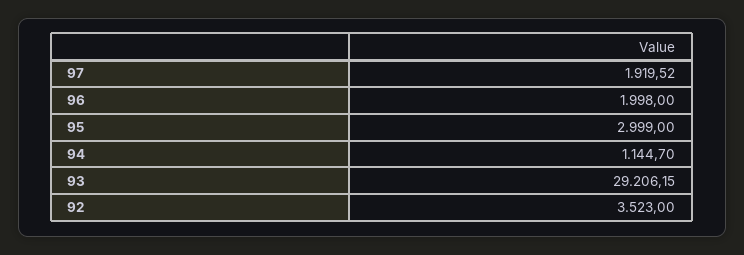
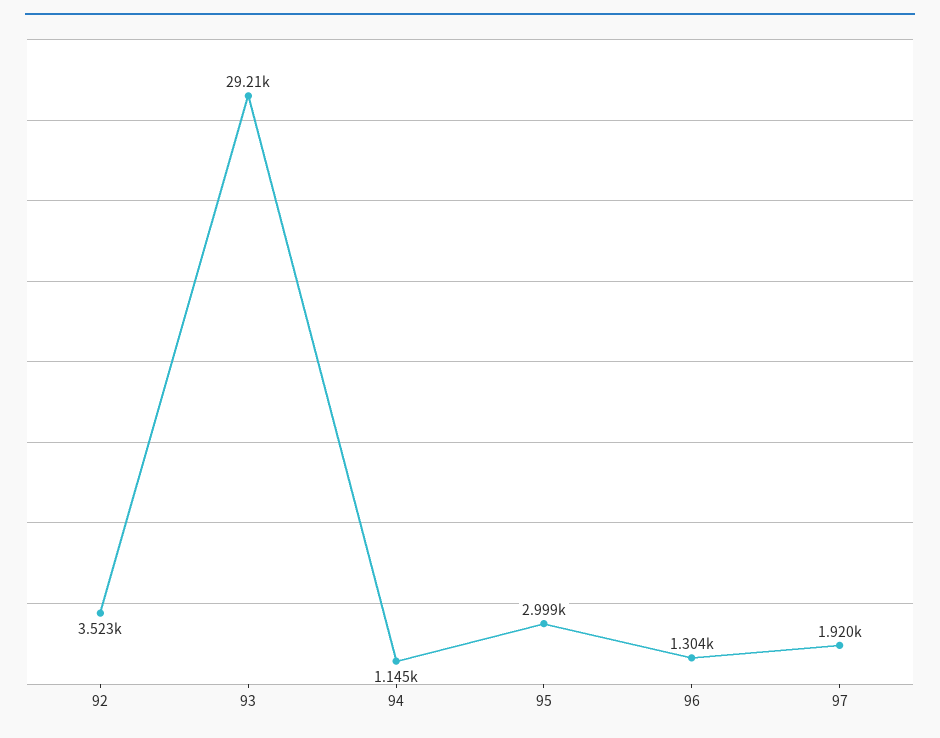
96: 1998 -> 1304

